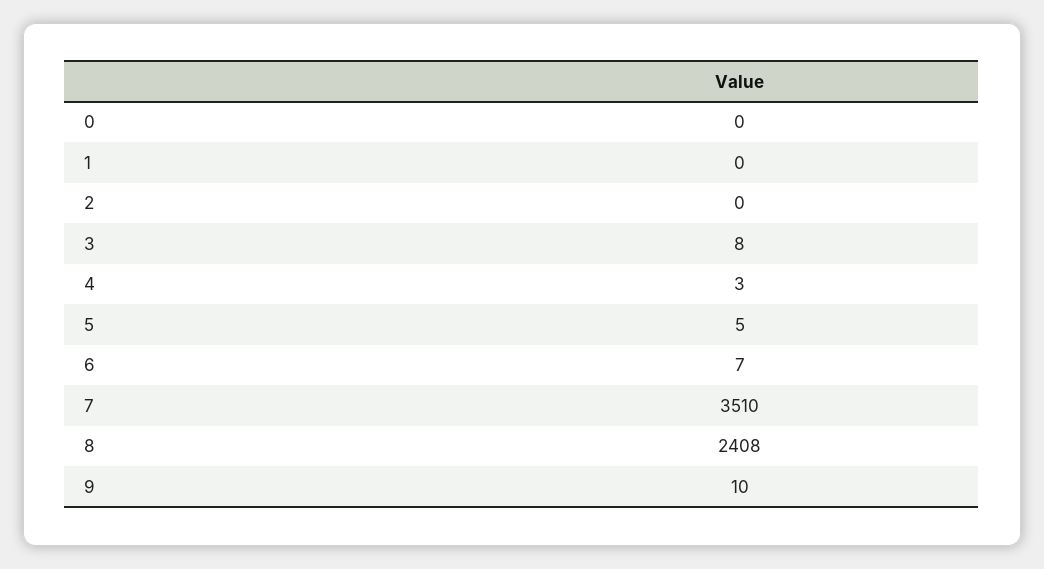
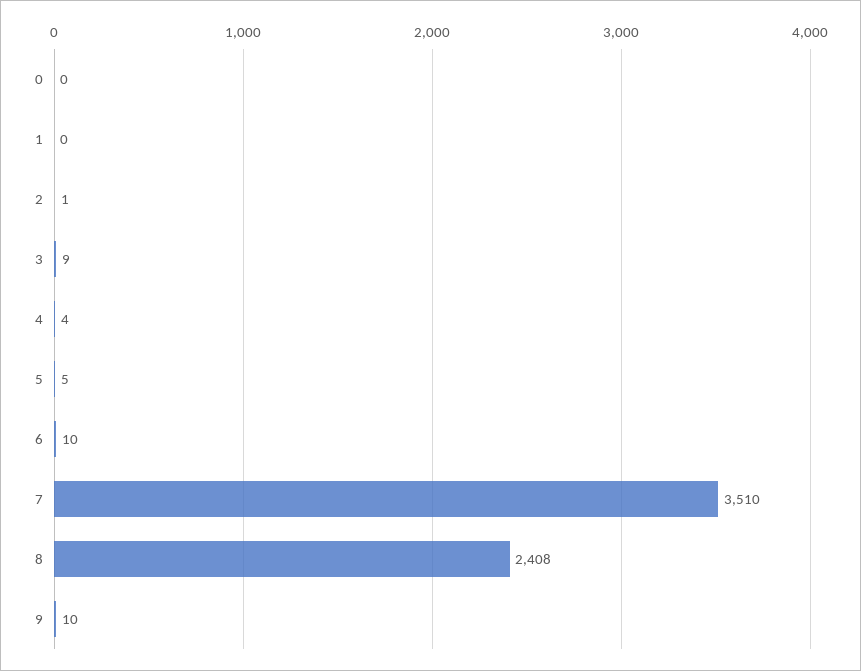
2: 0 -> 1
3: 8 -> 9
4: 3 -> 4
6: 7 -> 10

